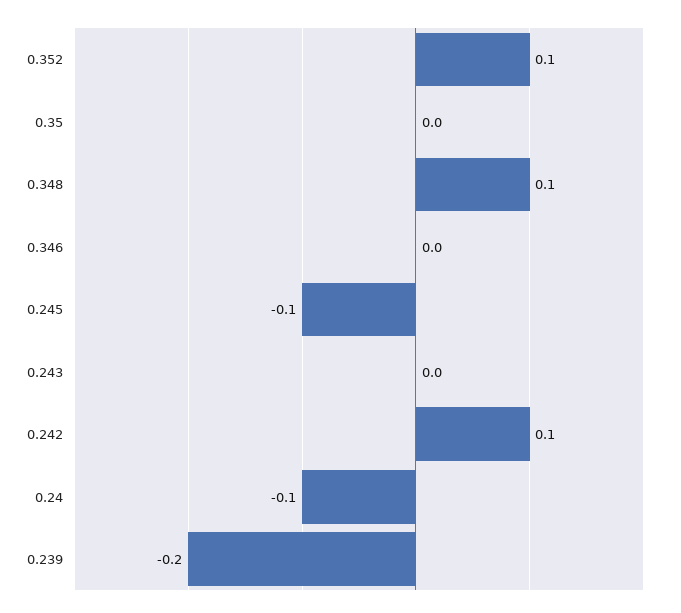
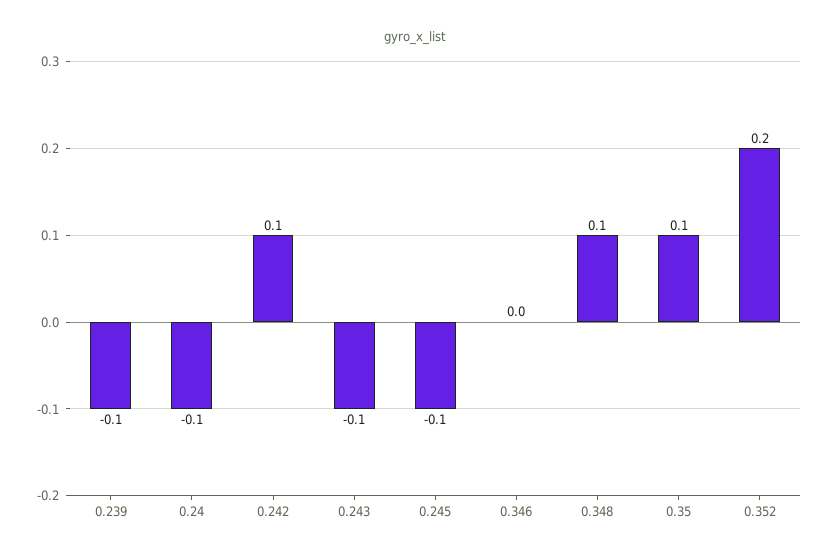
0.352: 0.1 -> 0.2
0.35: 0 -> 0.1
0.243: 0 -> -0.1
0.239: -0.2 -> -0.1

